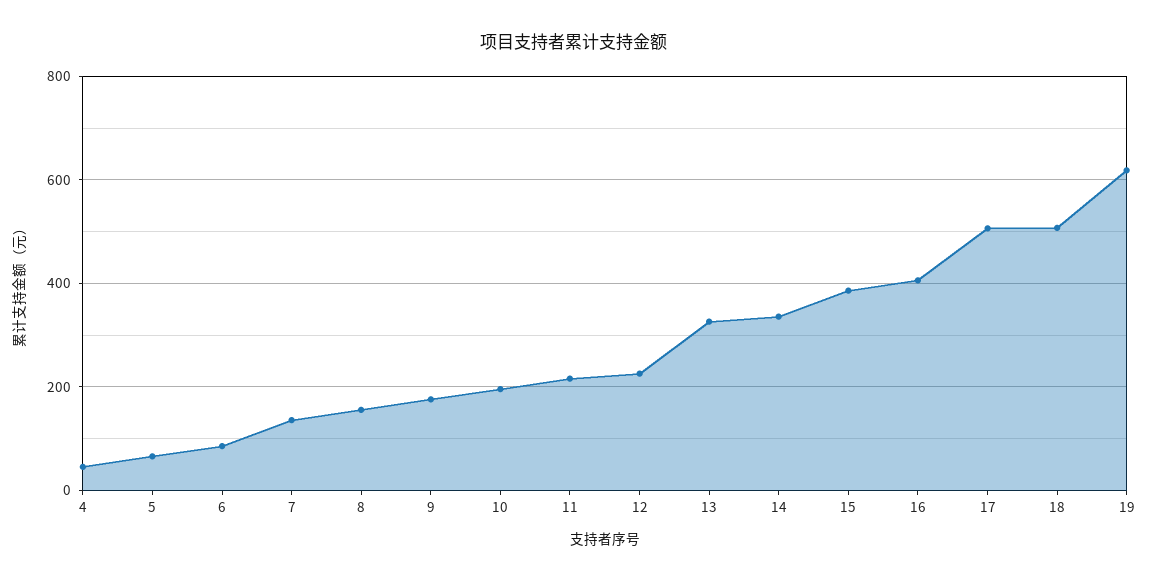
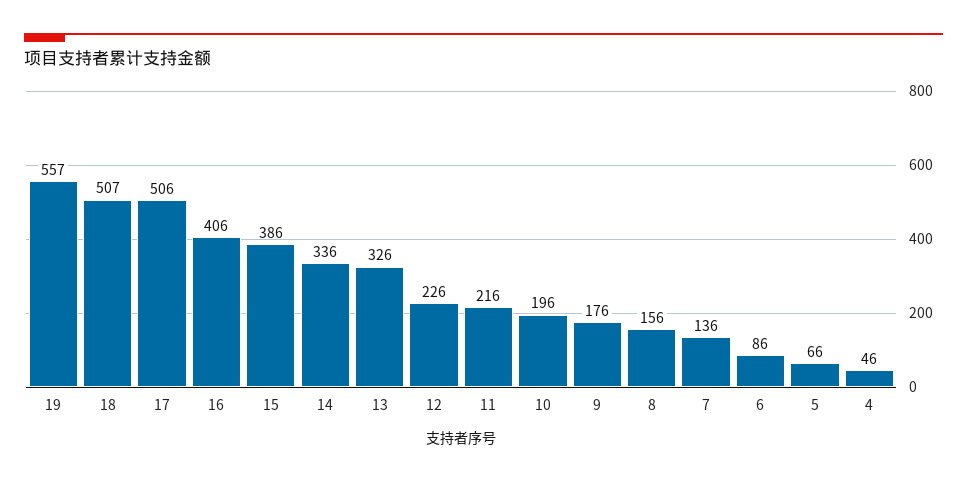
19: 620 -> 557

